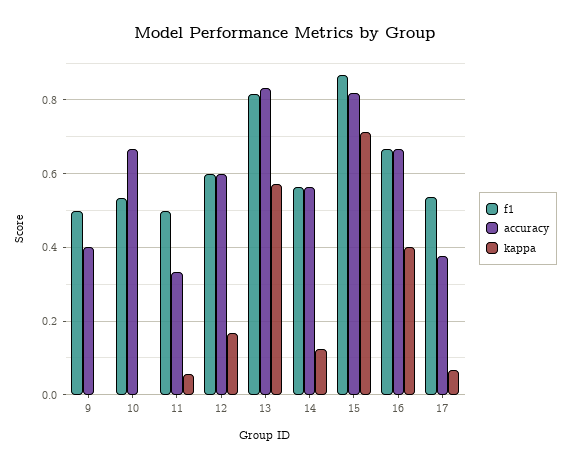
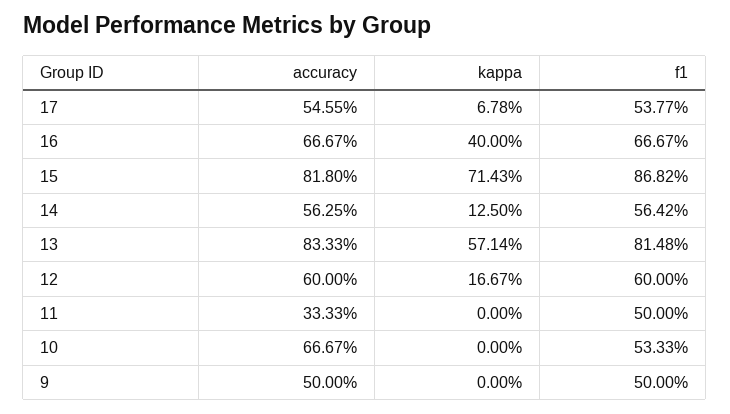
accuracy, 9: 0.4 -> 0.5
kappa, 11: 0.06 -> 0
accuracy, 17: 0.38 -> 0.5455

